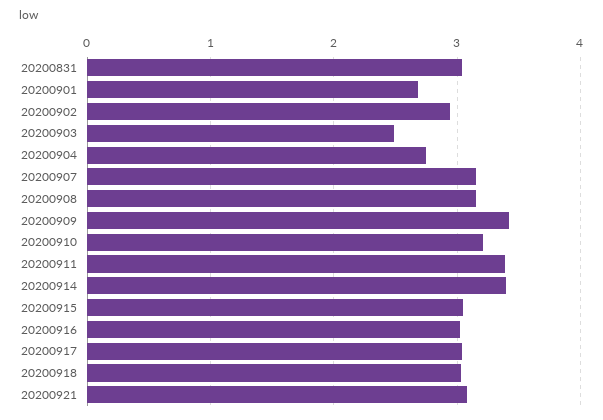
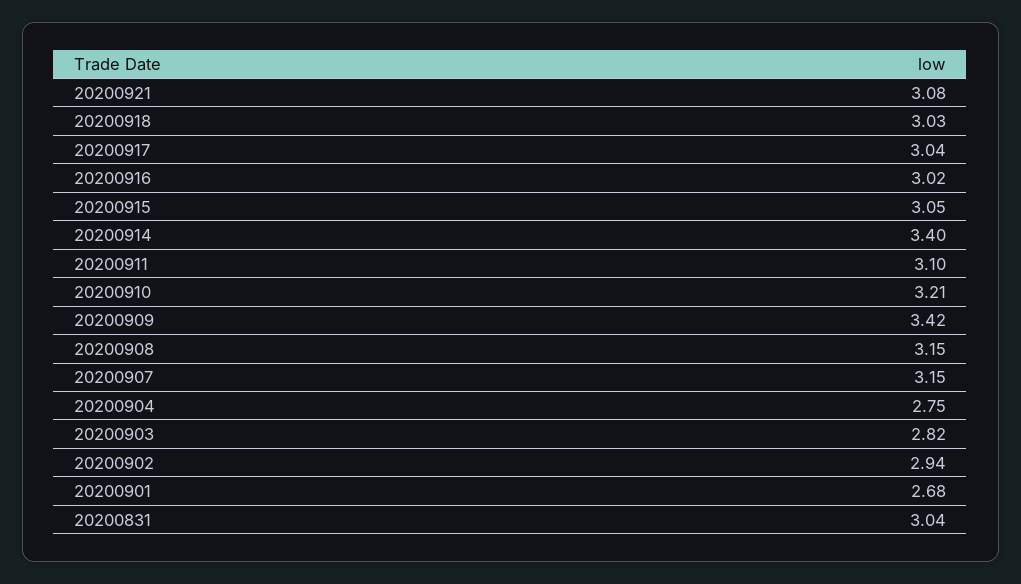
20200903: 2.5 -> 2.82
20200911: 3.4 -> 3.1

